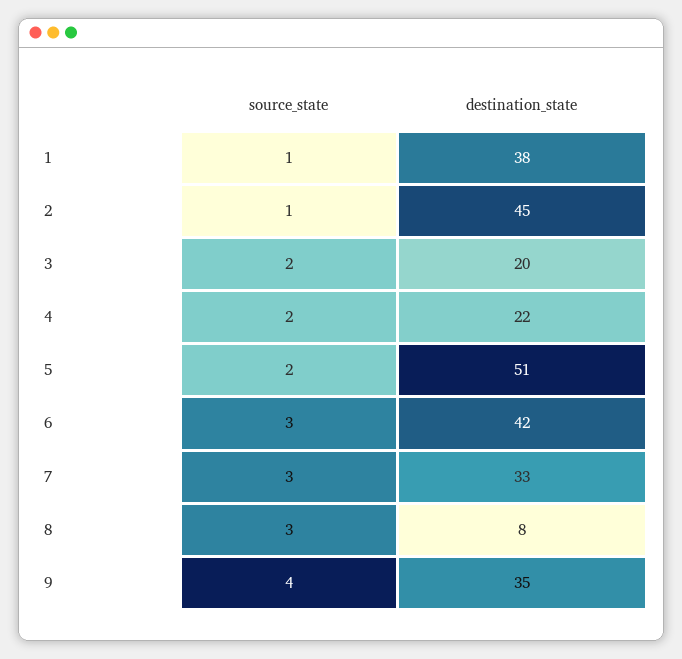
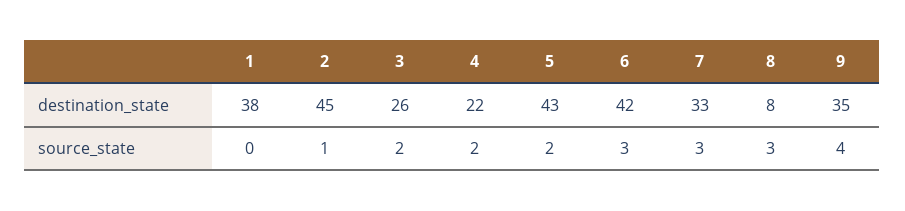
source_state, 1: 1 -> 0
destination_state, 3: 20 -> 26
destination_state, 5: 51 -> 43

